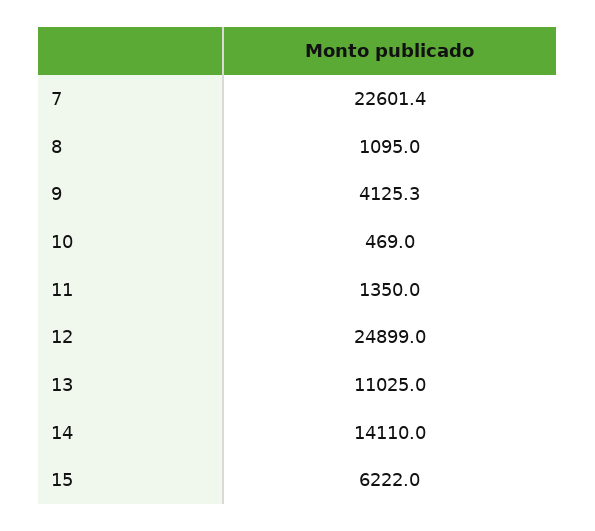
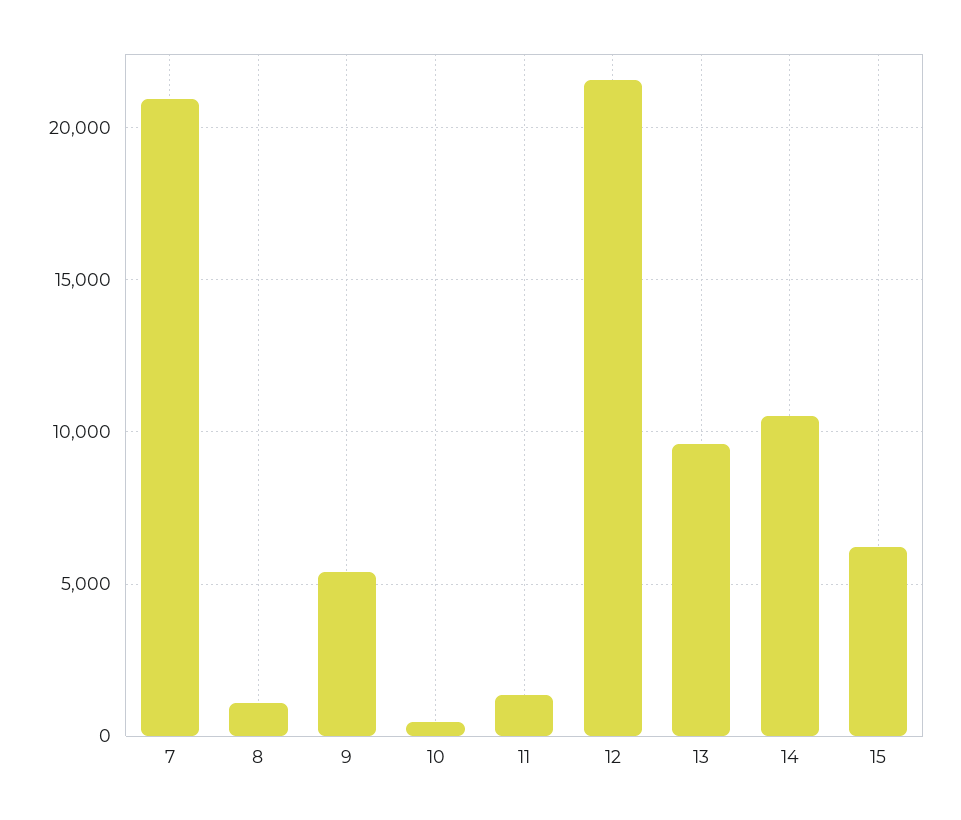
7: 22601.4 -> 21000
9: 4125.3 -> 5500
12: 24899 -> 21500
13: 11025 -> 9500
14: 14110 -> 10500

